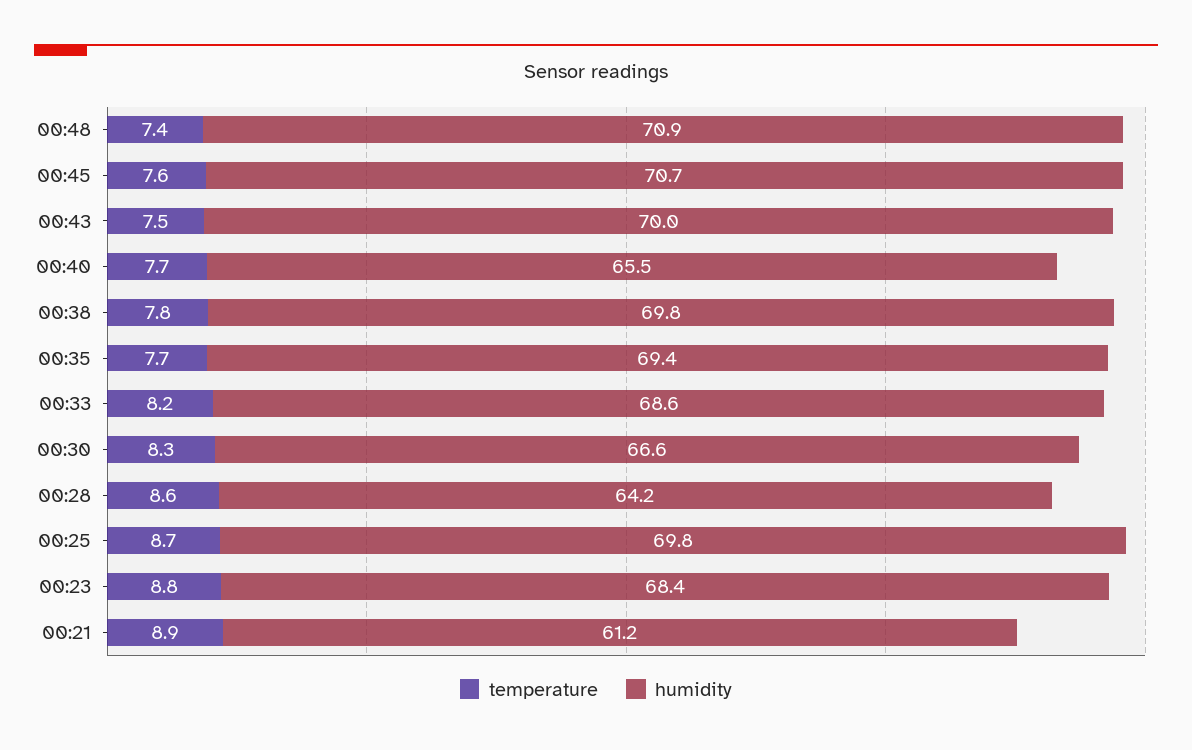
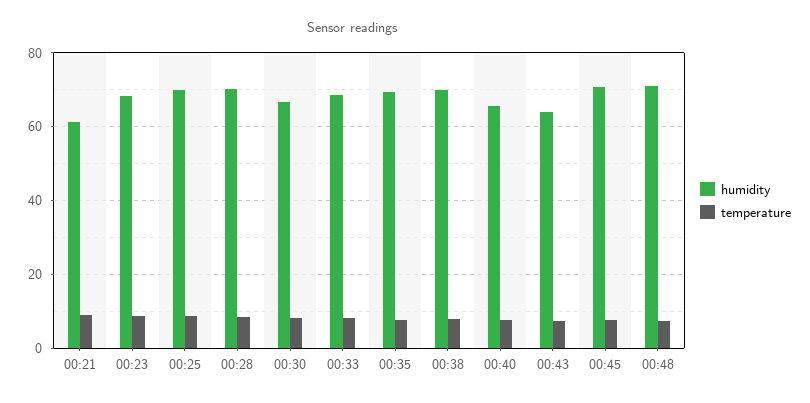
humidity, 00:43: 70 -> 64
humidity, 00:28: 64.2 -> 70

